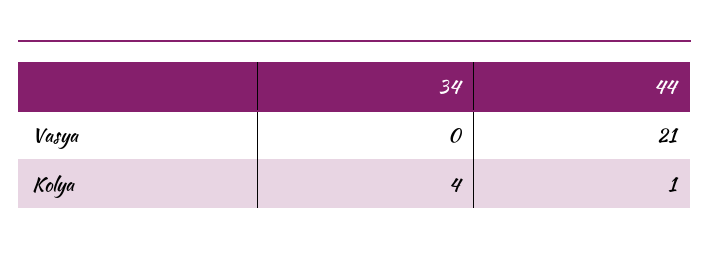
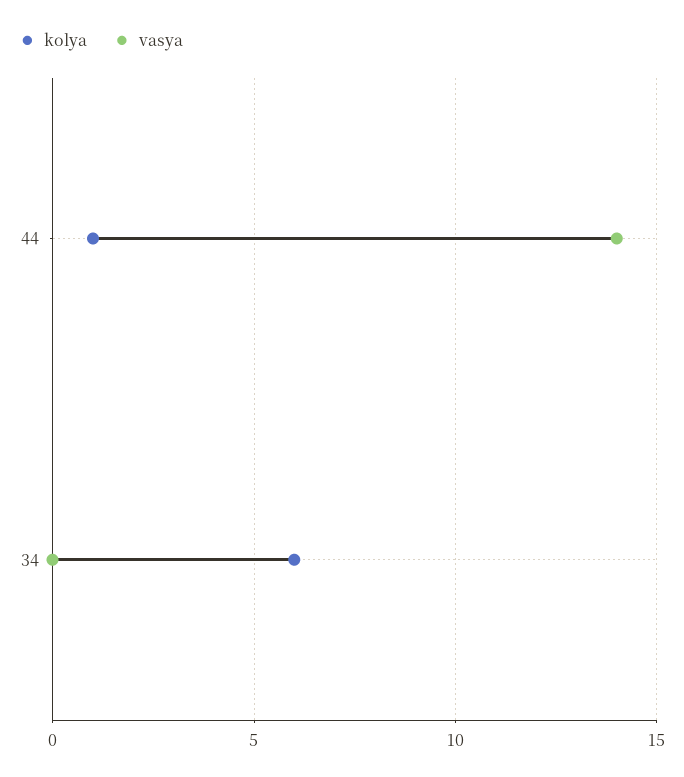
Vasya, 44: 21 -> 14
Kolya, 34: 4 -> 6

